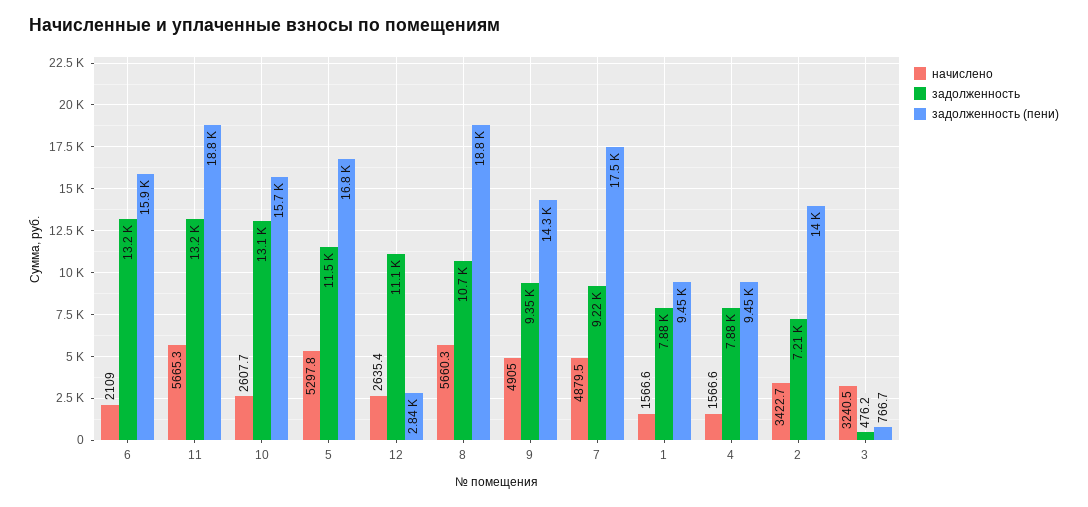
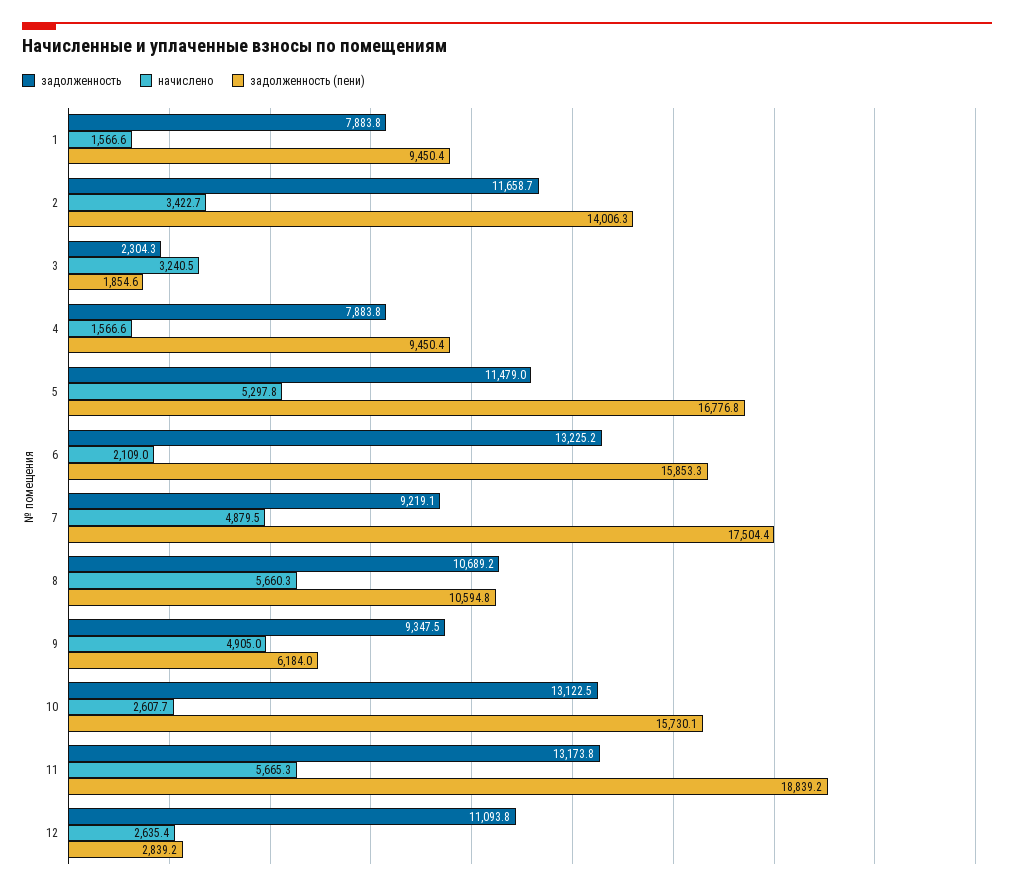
задолженность (пени), 8: 18800 -> 10594.8
задолженность (пени), 9: 14300 -> 6184
задолженность, 2: 7210 -> 11658.7
задолженность, 3: 476.2 -> 2304.3
задолженность (пени), 3: 766.7 -> 1854.6

